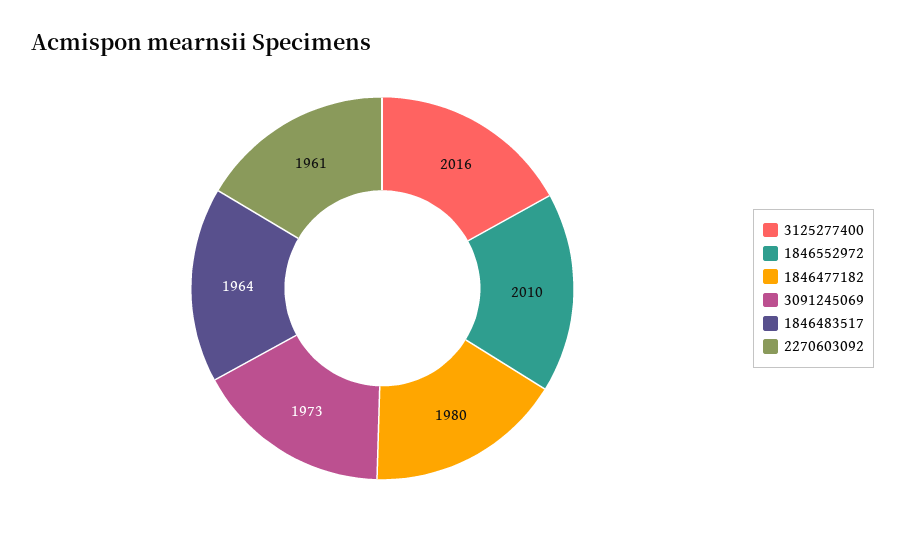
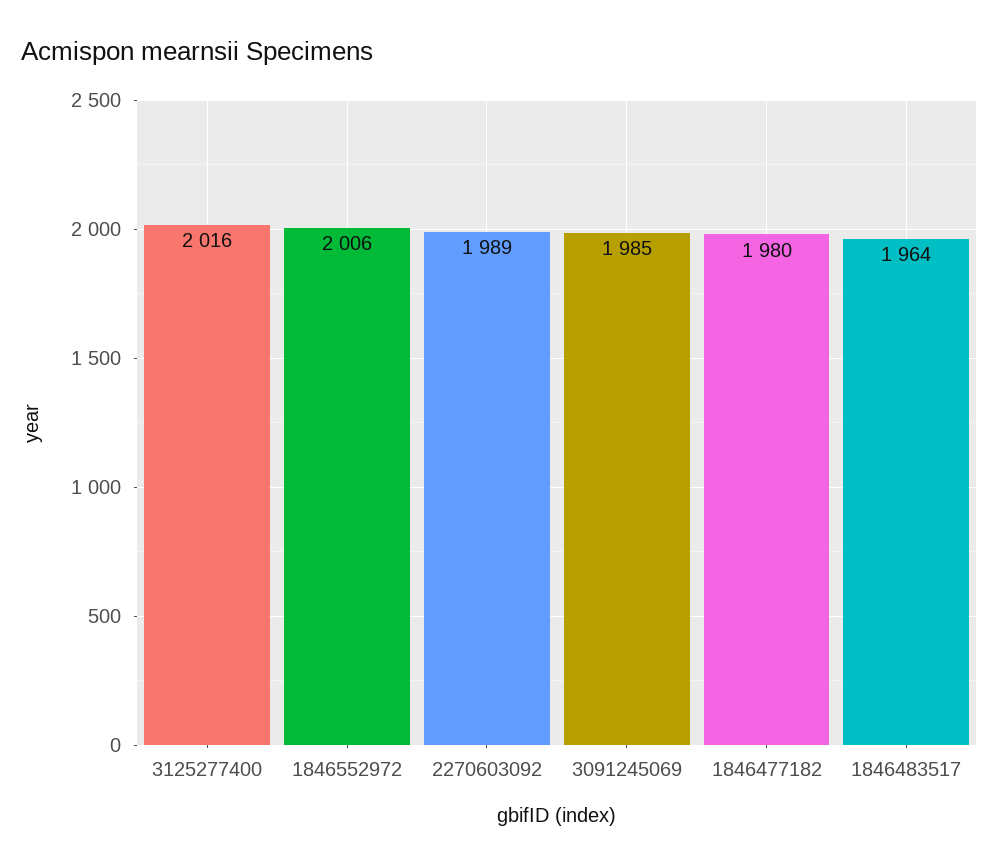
1846552972: 2010 -> 2006
3091245069: 1973 -> 1985
2270603092: 1961 -> 1989

